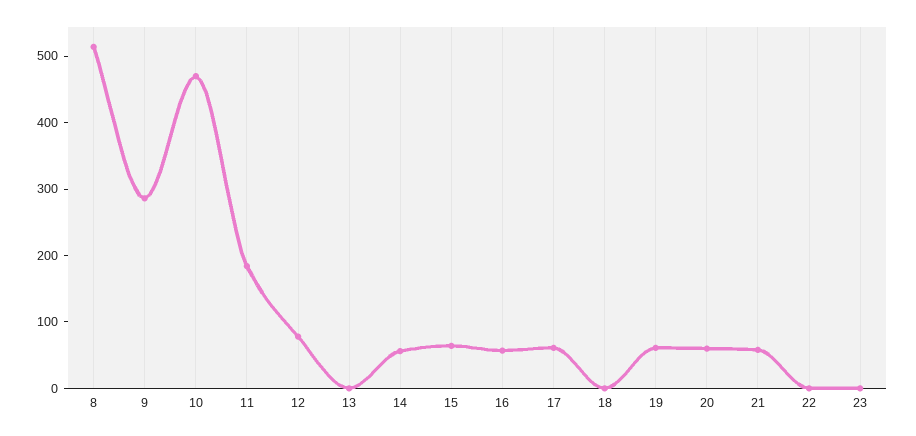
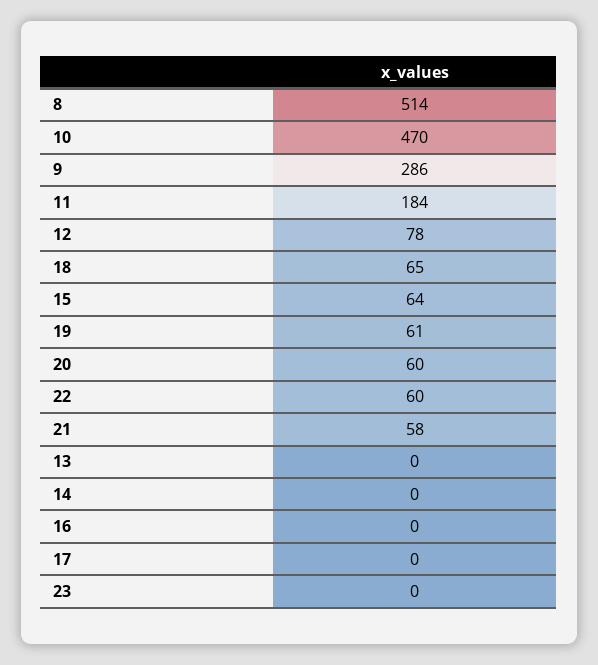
14: 60 -> 0
16: 60 -> 0
17: 60 -> 0
18: 0 -> 65
22: 0 -> 60

